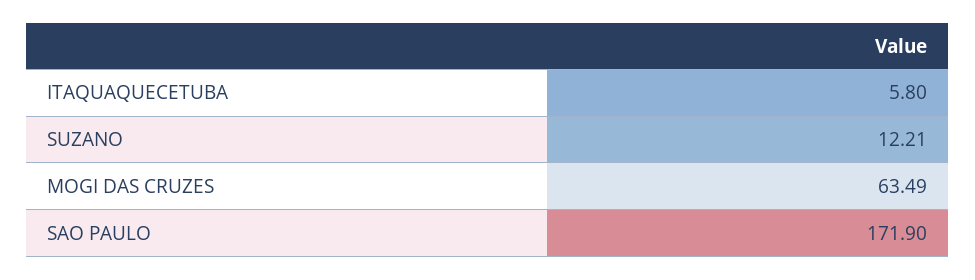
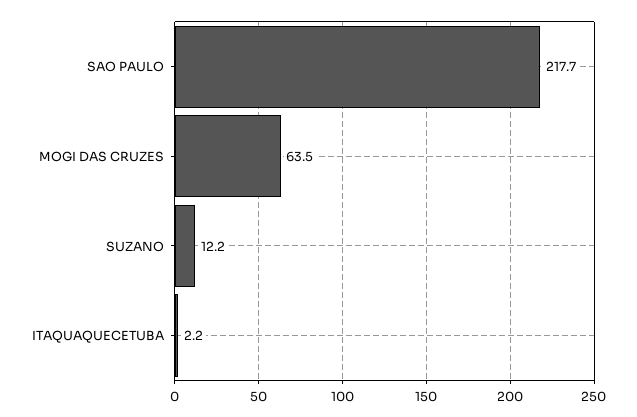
ITAQUAQUECETUBA: 5.8 -> 2.2
SAO PAULO: 171.9 -> 217.7

